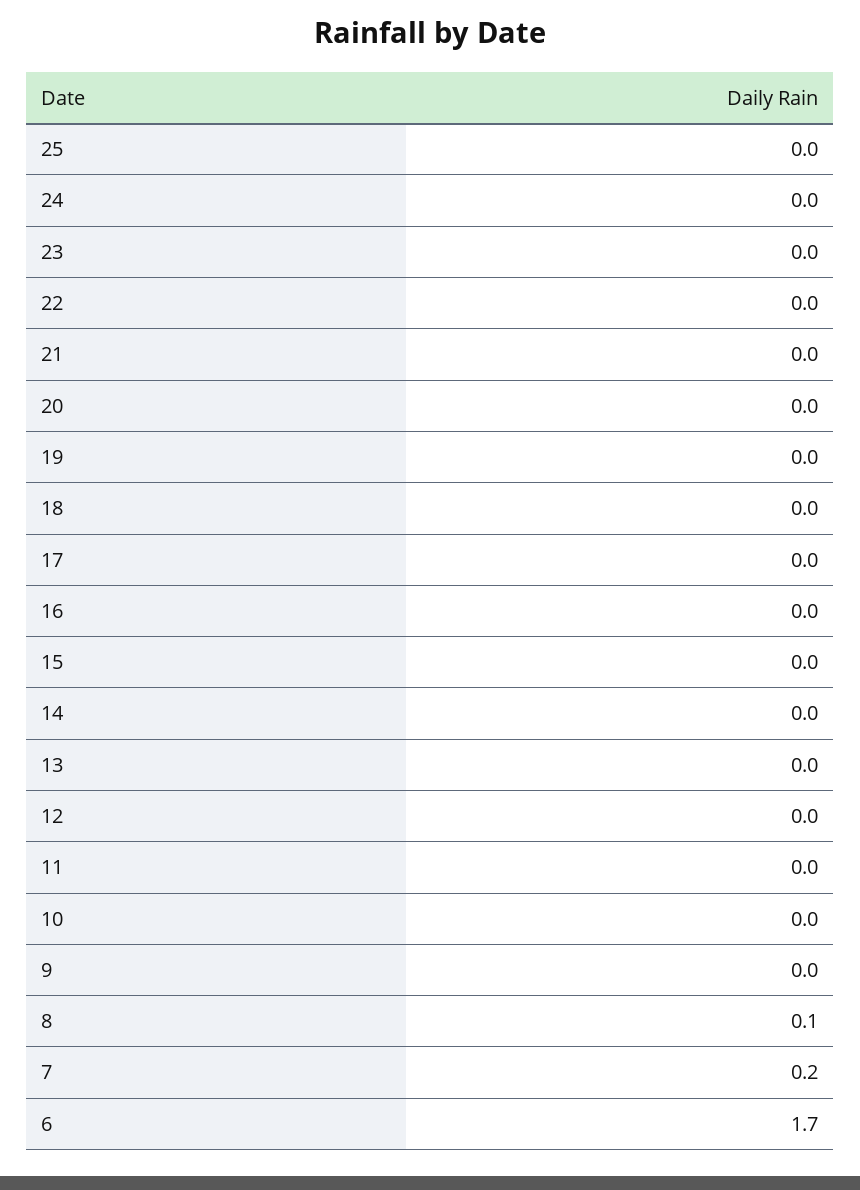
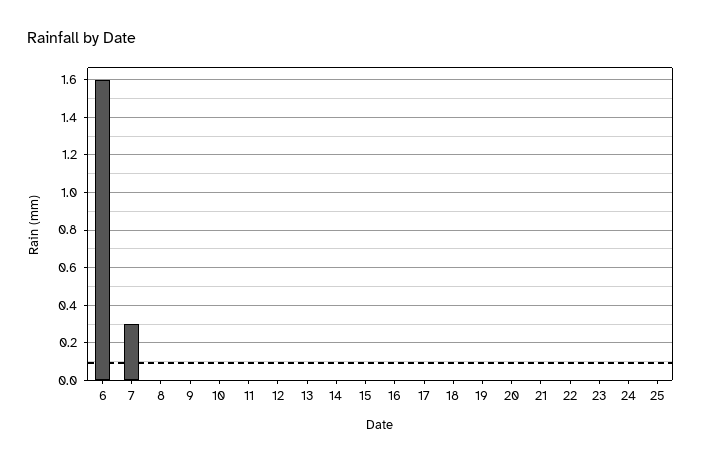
8: 0.1 -> 0
7: 0.2 -> 0.3
6: 1.7 -> 1.6

